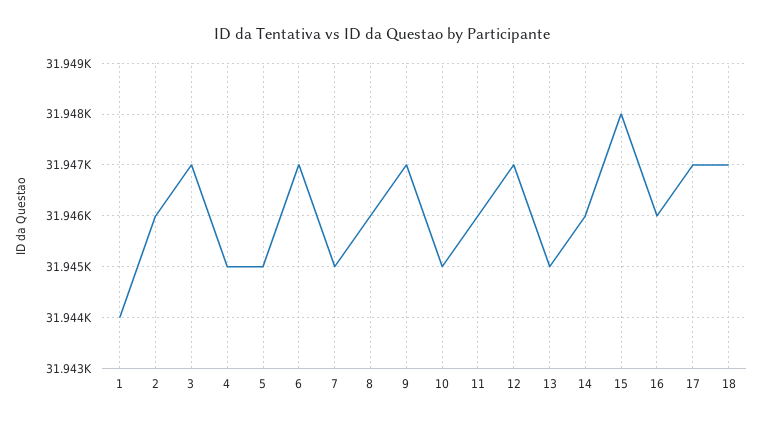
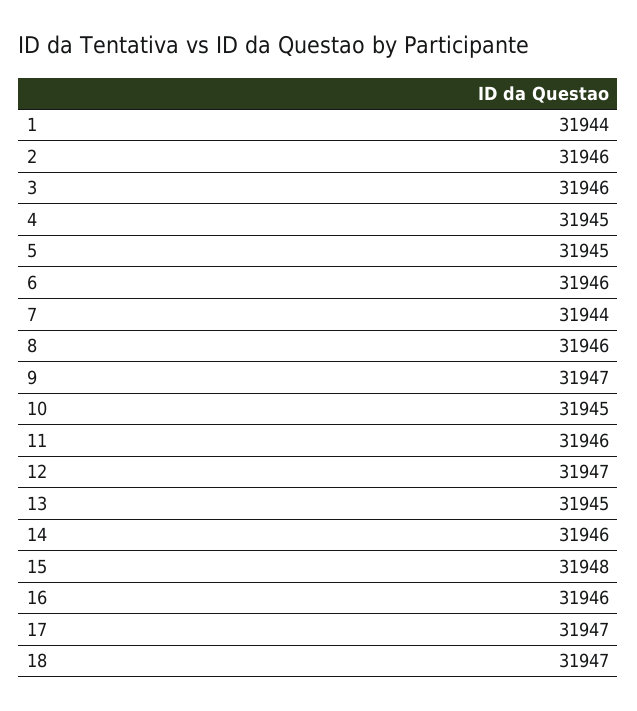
3: 31947 -> 31946
6: 31947 -> 31946
7: 31945 -> 31944

